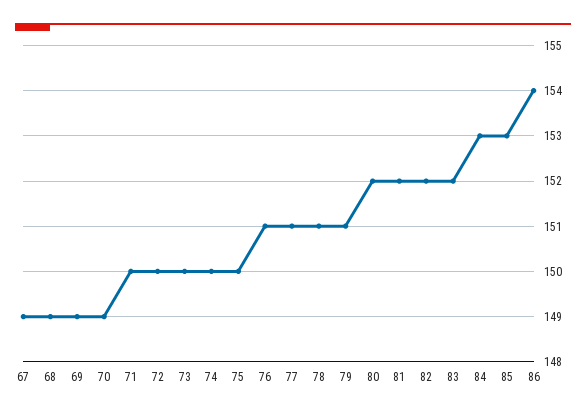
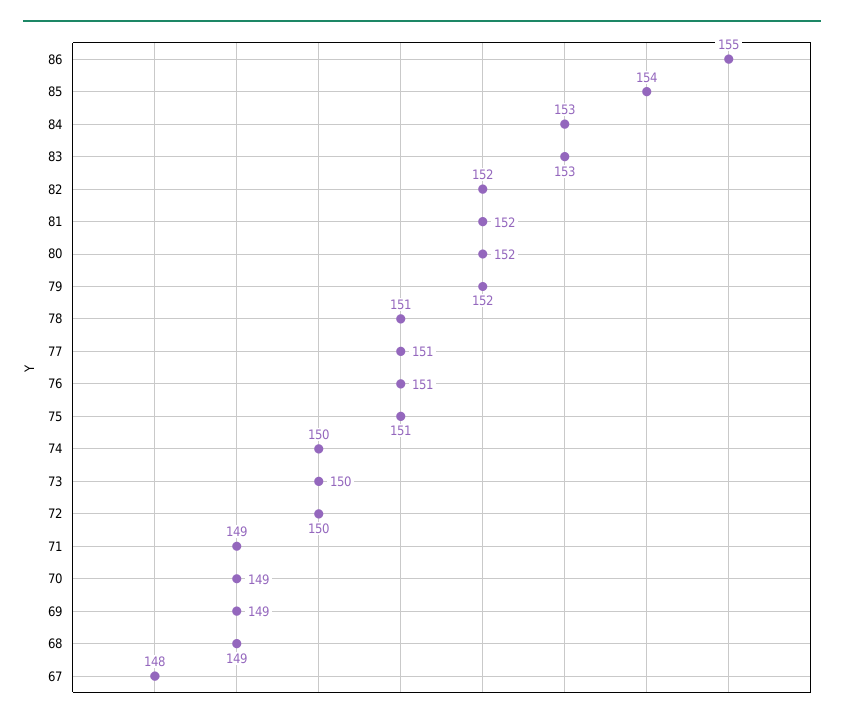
67: 149 -> 148
71: 150 -> 149
75: 150 -> 151
79: 151 -> 152
83: 152 -> 153
85: 153 -> 154
86: 154 -> 155

